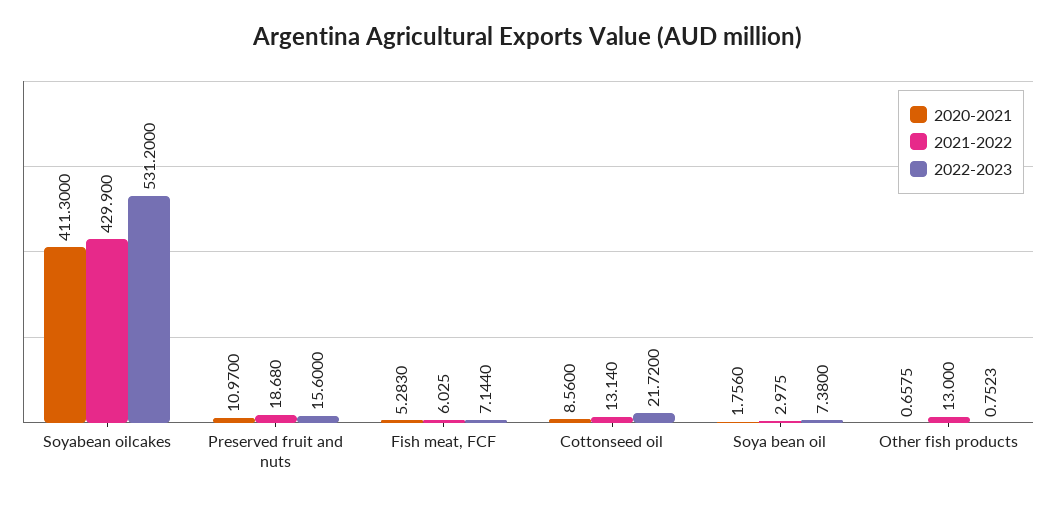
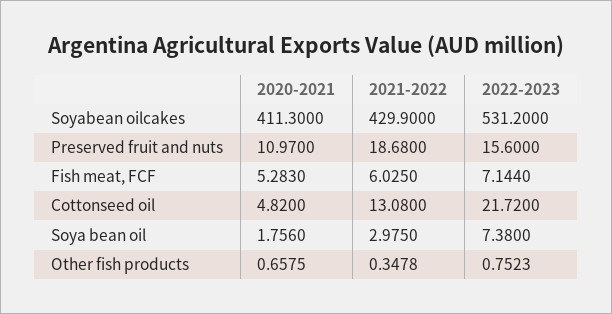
2020-2021, Cottonseed oil: 8.56 -> 4.82
2021-2022, Cottonseed oil: 13.14 -> 13.08
2021-2022, Other fish products: 13 -> 0.3478

